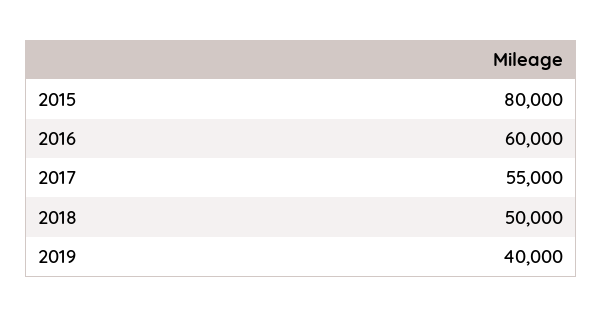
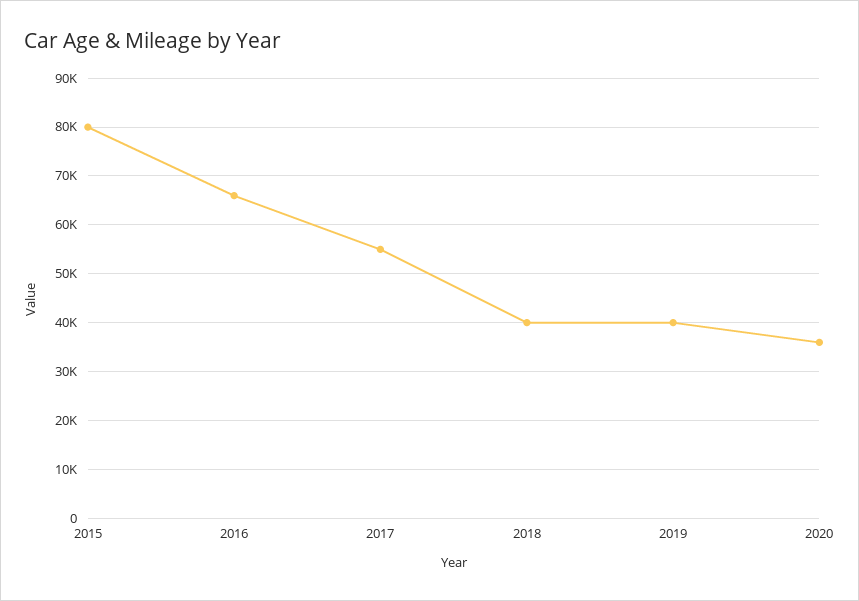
2016: 60000 -> 66000
2018: 50000 -> 40000
2020: none -> 36000

